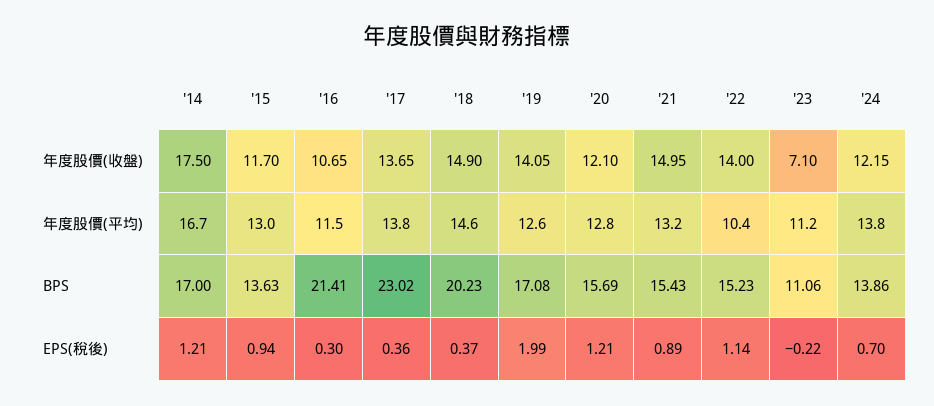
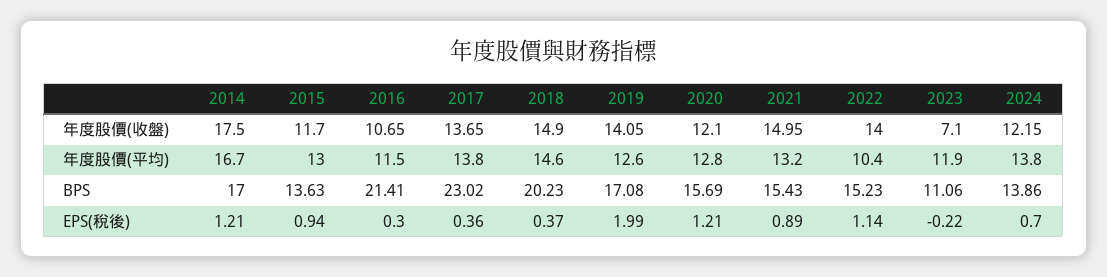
'23, 年度股價(平均): 11.2 -> 11.9

